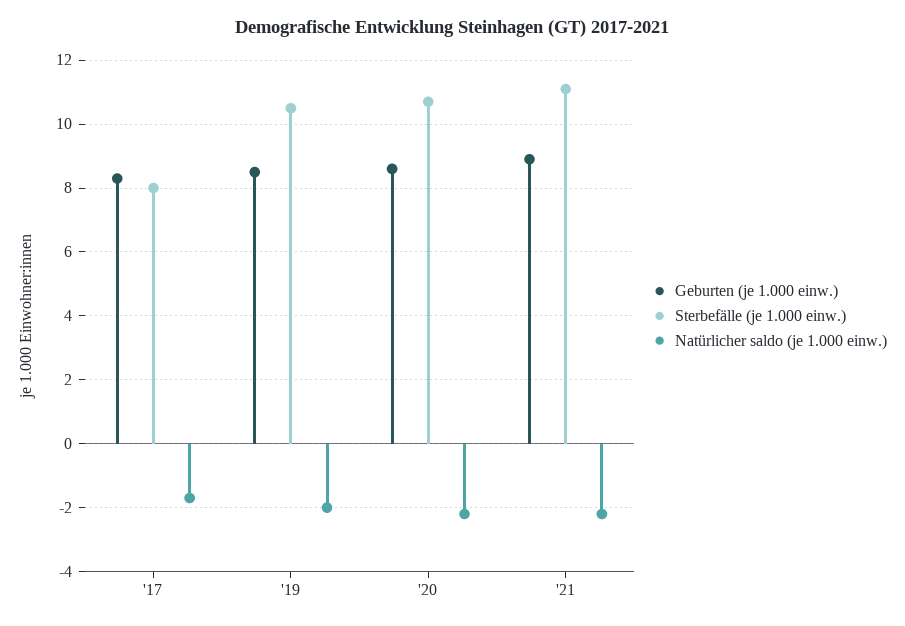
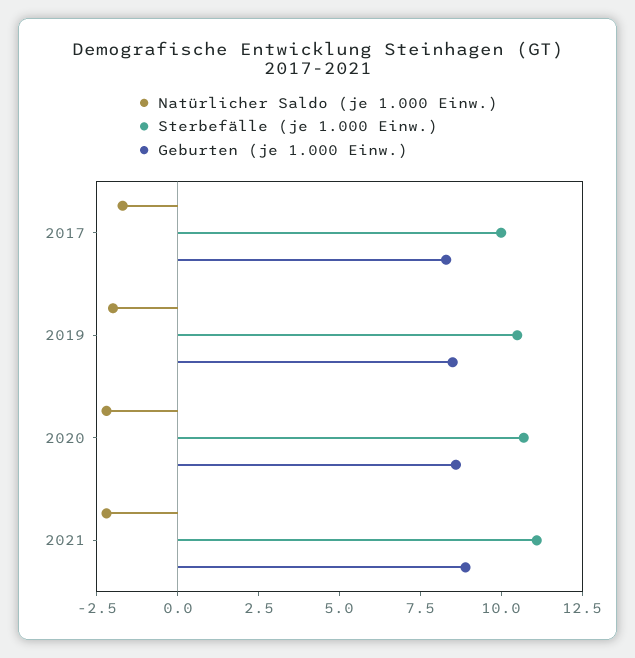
Sterbefälle (je 1.000 einw.), '17: 8 -> 10

